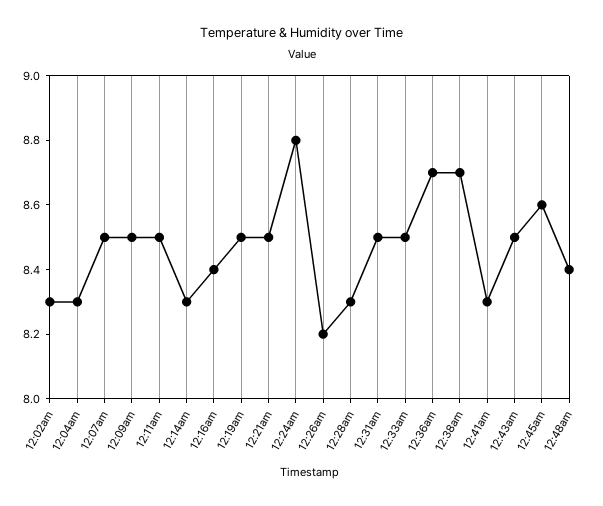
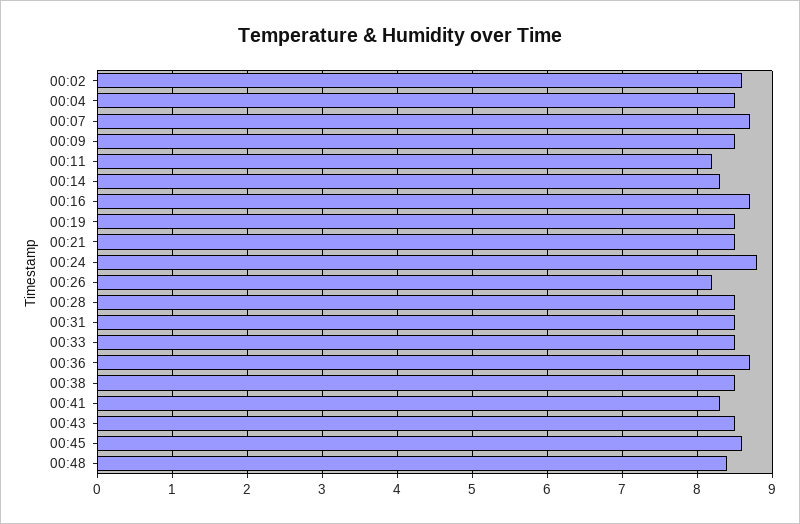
12:02am: 8.3 -> 8.6
12:04am: 8.3 -> 8.5
12:07am: 8.5 -> 8.7
12:11am: 8.5 -> 8.2
12:16am: 8.4 -> 8.7
12:28am: 8.3 -> 8.5
12:38am: 8.7 -> 8.5

